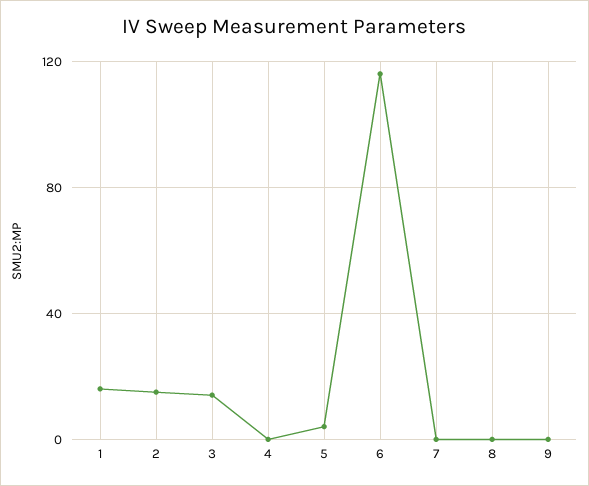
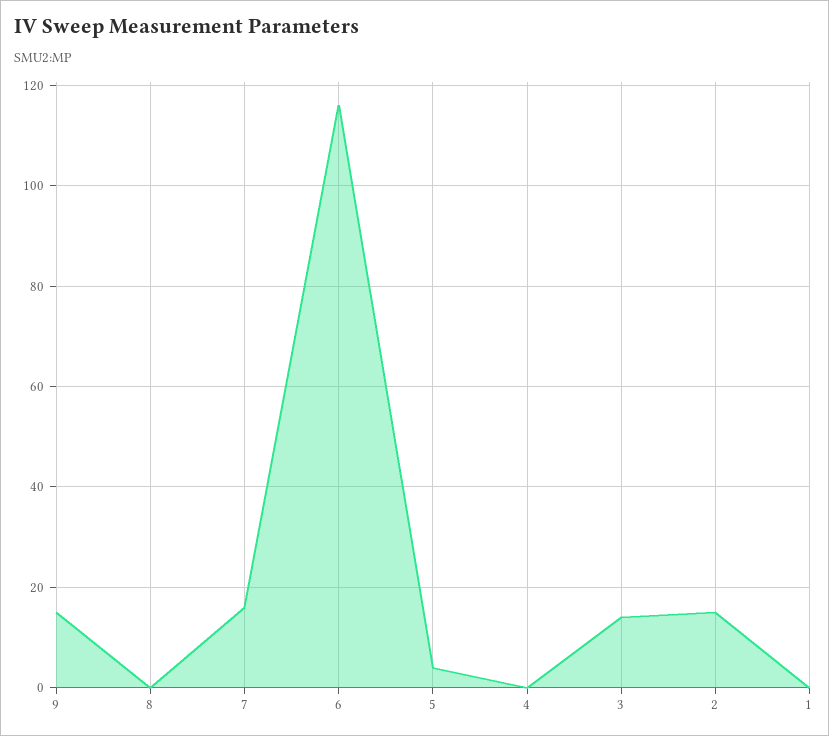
1: 15 -> 0
7: 0 -> 15
9: 0 -> 15

